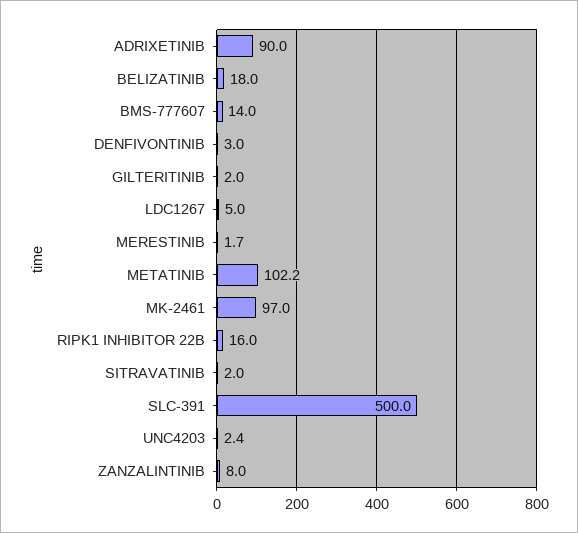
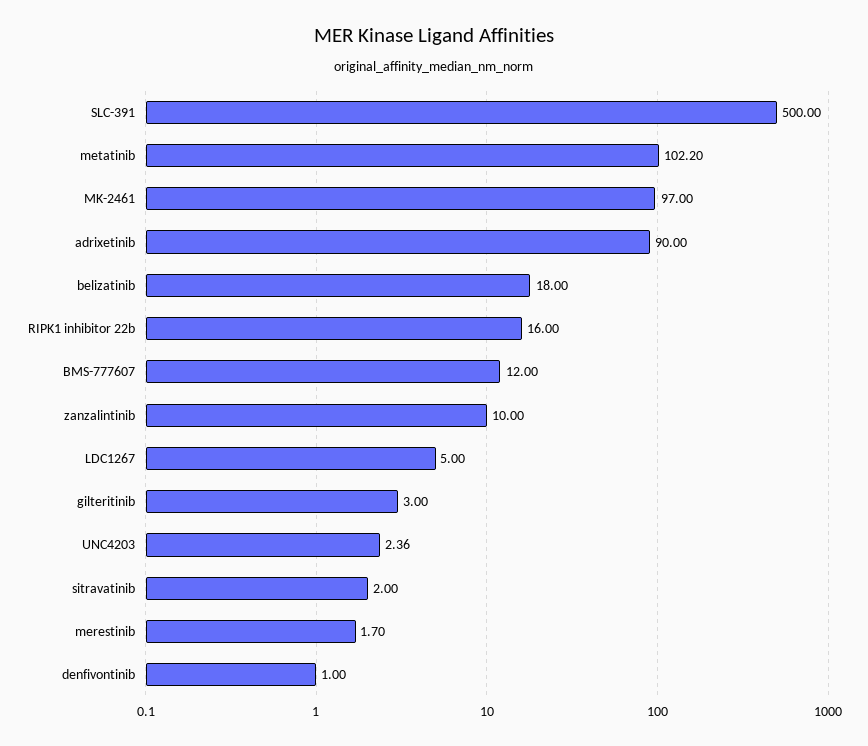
BMS-777607: 14 -> 12
DENFIVONTINIB: 3 -> 1
GILTERITINIB: 2 -> 3
ZANZALINTINIB: 8 -> 10

